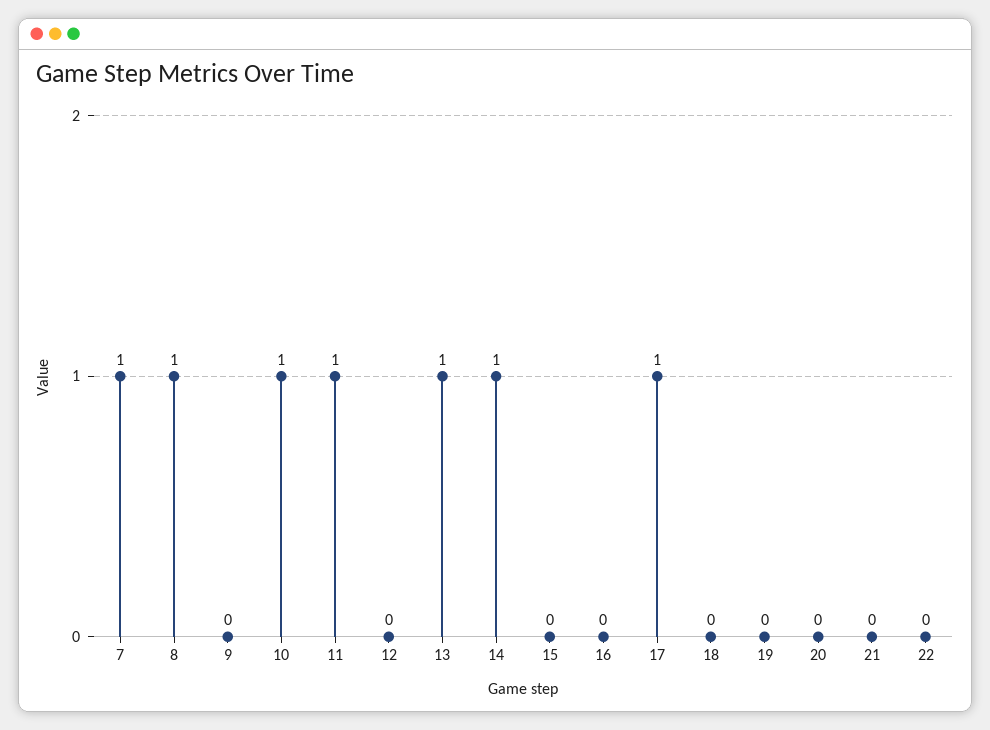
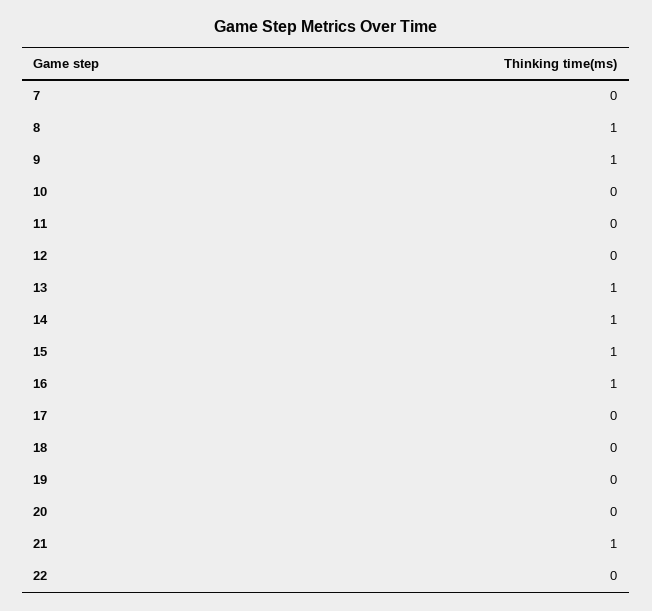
7: 1 -> 0
9: 0 -> 1
10: 1 -> 0
11: 1 -> 0
15: 0 -> 1
16: 0 -> 1
17: 1 -> 0
21: 0 -> 1

